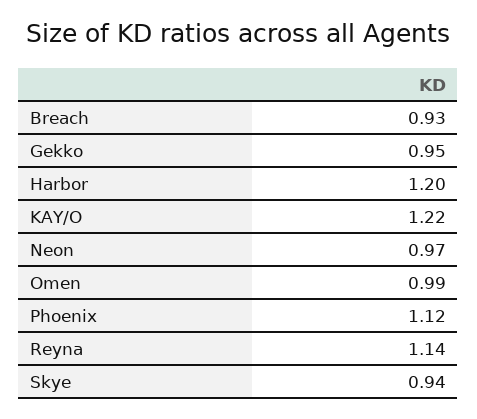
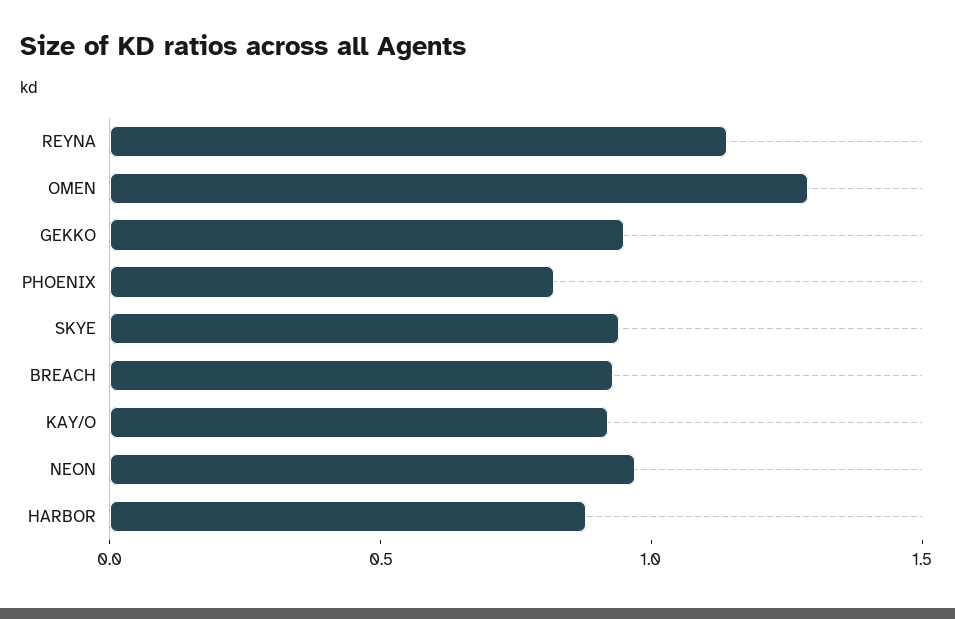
Harbor: 1.2 -> 0.9
KAY/O: 1.22 -> 0.9
Omen: 0.99 -> 1.3
Phoenix: 1.12 -> 0.8

